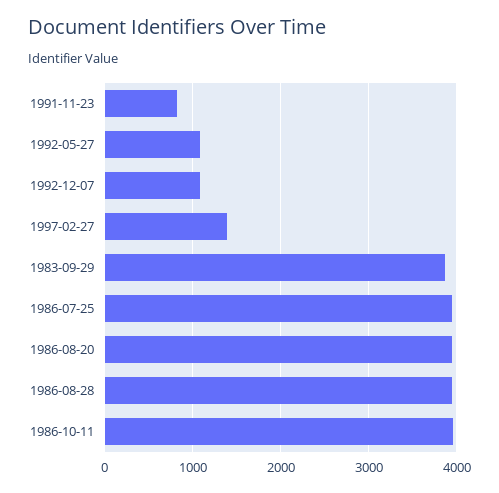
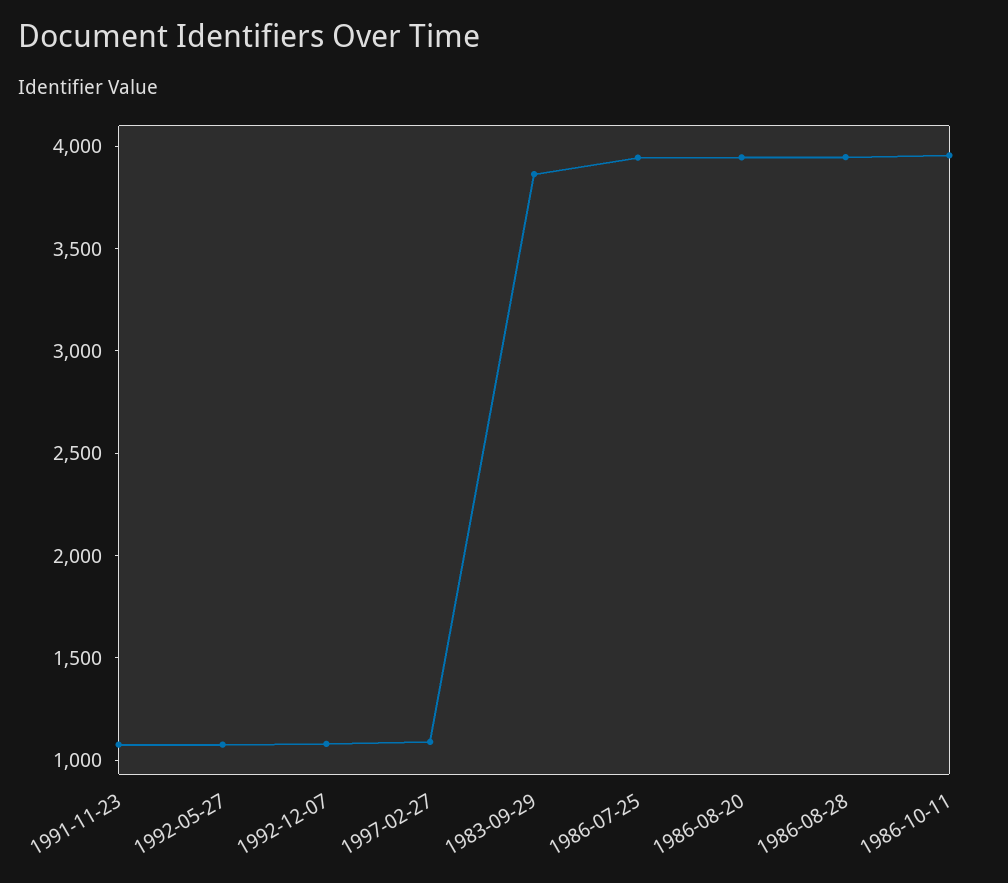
1991-11-23: 800 -> 1100
1997-02-27: 1400 -> 1100

